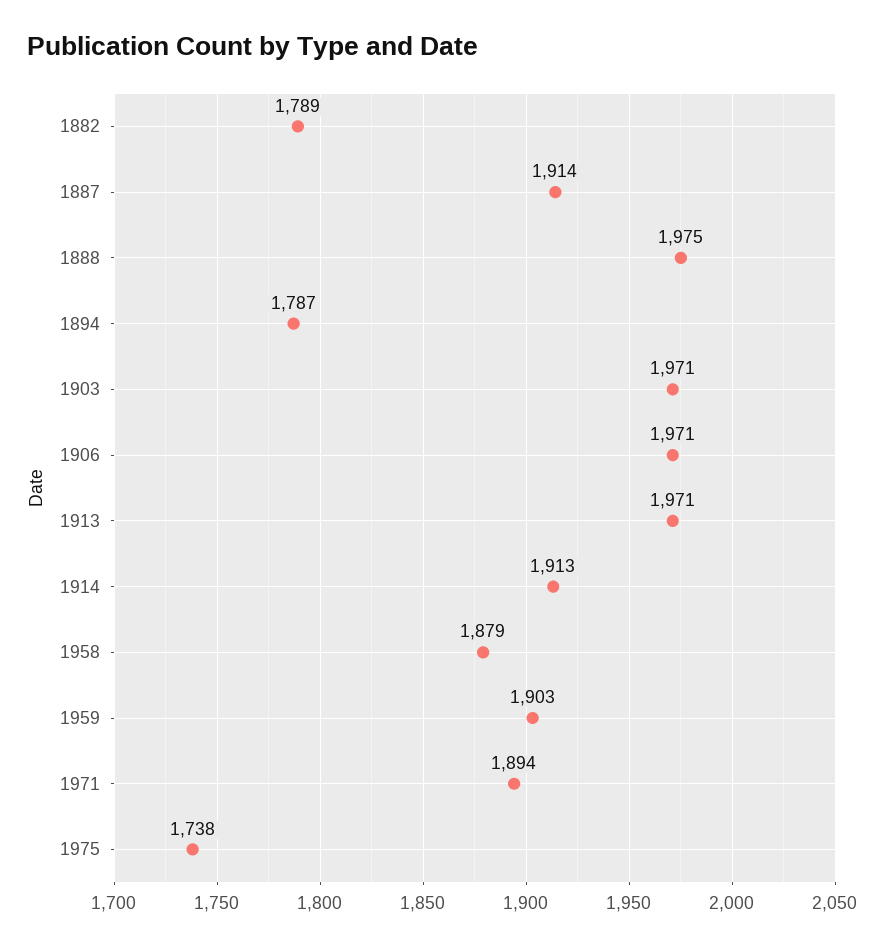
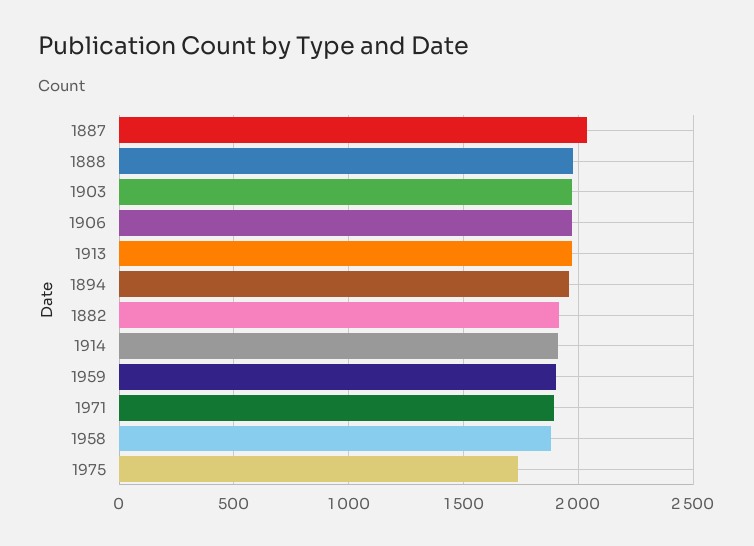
1882: 1789 -> 1900
1887: 1914 -> 2050
1894: 1787 -> 1950

